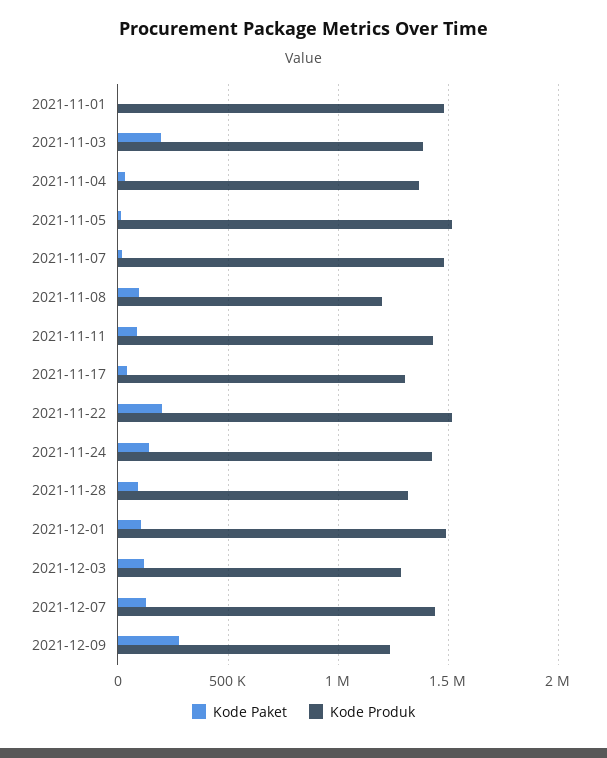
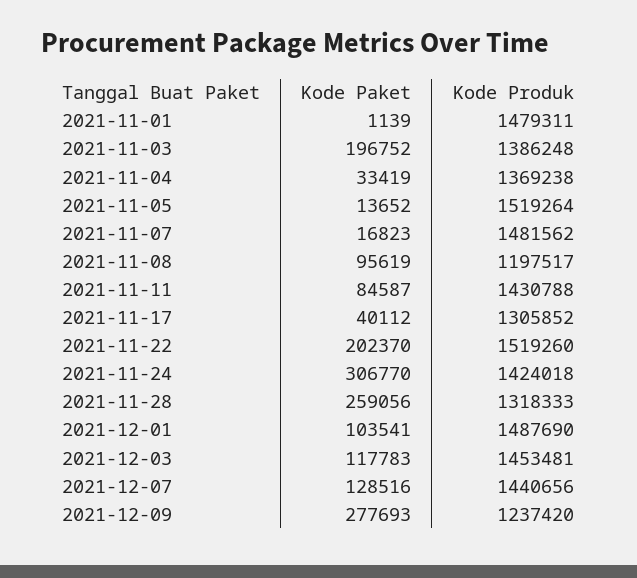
Kode Paket, 2021-11-24: 150000 -> 306770
Kode Paket, 2021-11-28: 100000 -> 259056
Kode Produk, 2021-12-03: 1300000 -> 1453481

